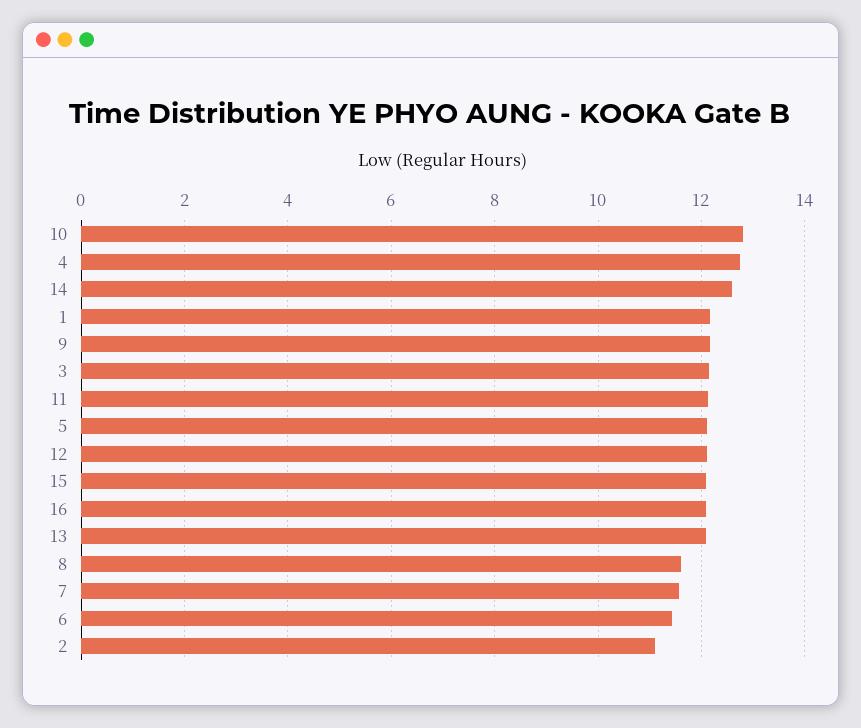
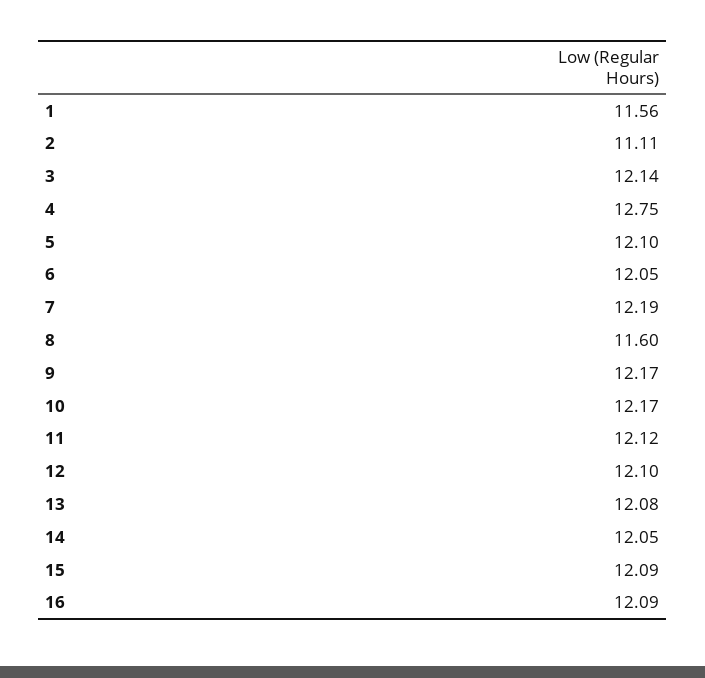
10: 12.8 -> 12.17
14: 12.6 -> 12.05
1: 12.2 -> 11.56
7: 11.6 -> 12.19
6: 11.4 -> 12.05

